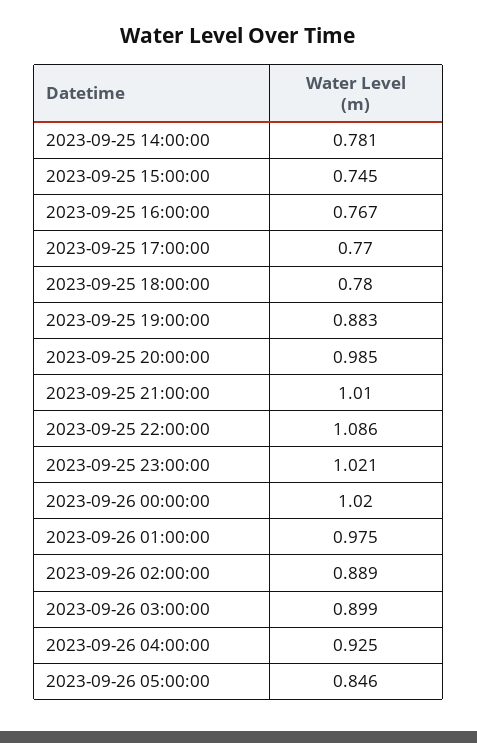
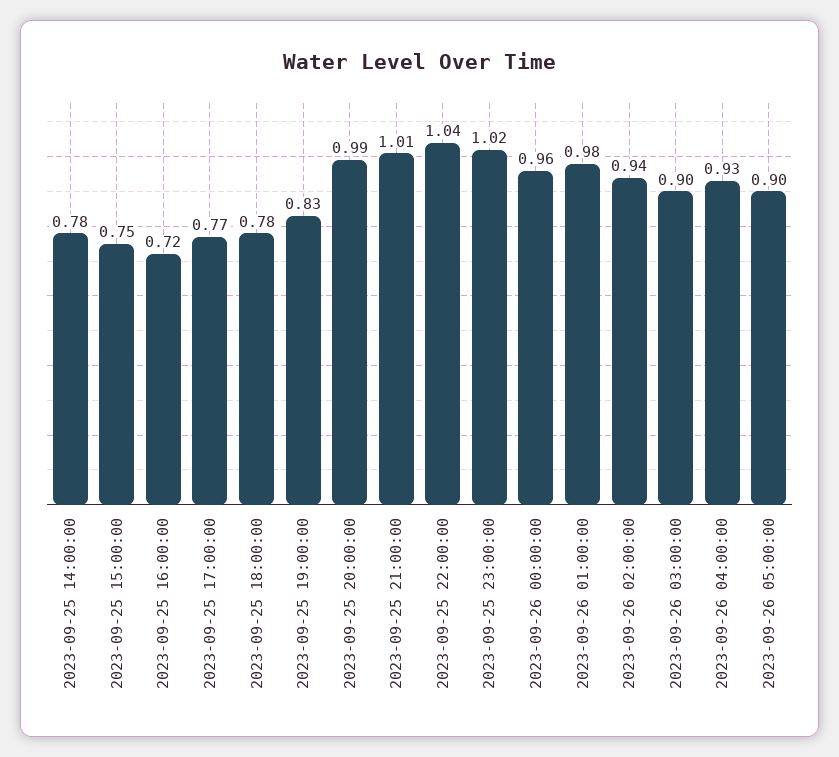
2023-09-25 16:00:00: 0.767 -> 0.72
2023-09-25 19:00:00: 0.883 -> 0.83
2023-09-25 22:00:00: 1.086 -> 1.04
2023-09-26 00:00:00: 1.02 -> 0.96
2023-09-26 02:00:00: 0.889 -> 0.94
2023-09-26 05:00:00: 0.846 -> 0.9

